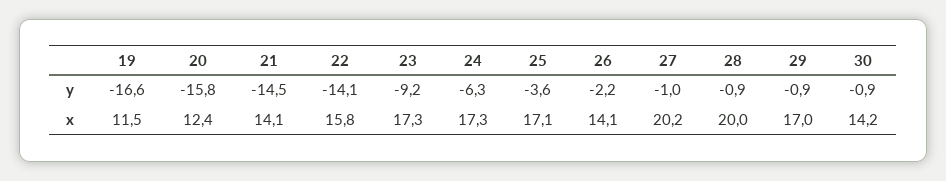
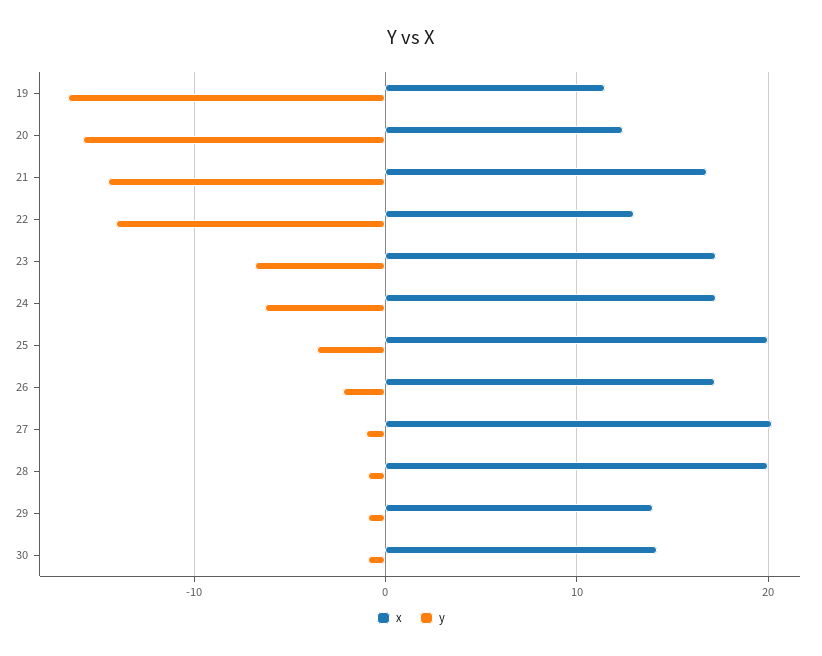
y, 23: -9.2 -> -7
x, 21: 14.1 -> 17
x, 22: 15.8 -> 13
x, 25: 17.1 -> 20
x, 26: 14.1 -> 17
x, 29: 17 -> 14

